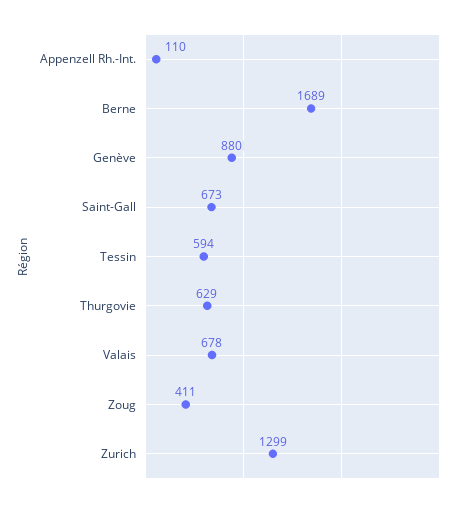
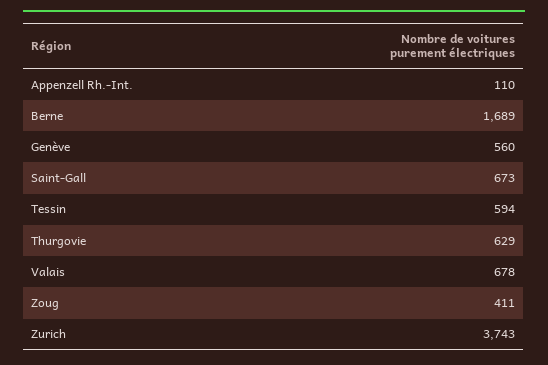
Genève: 880 -> 560
Zurich: 1299 -> 3743

